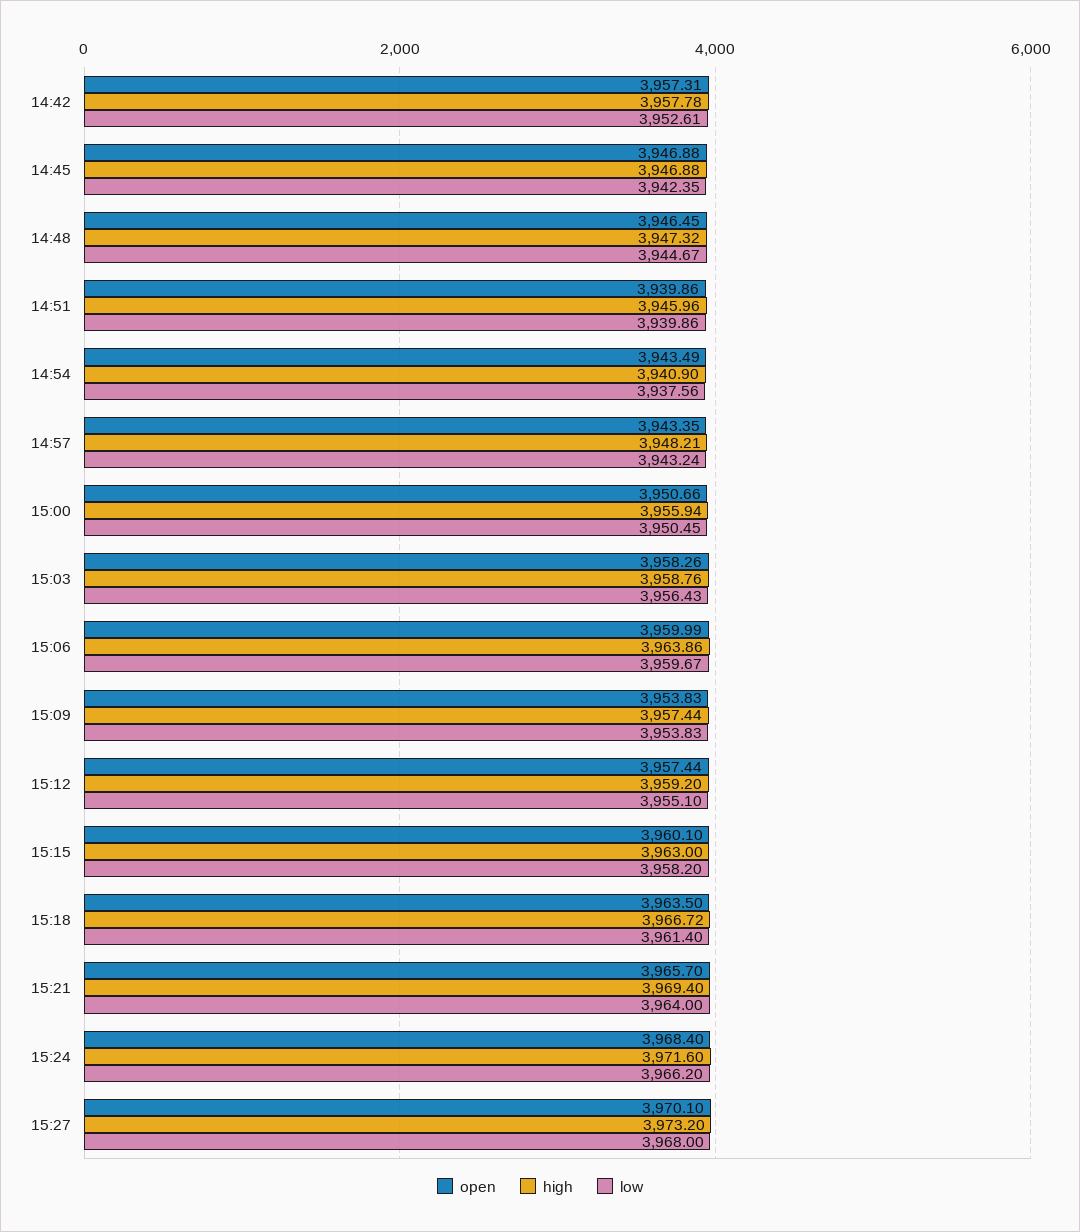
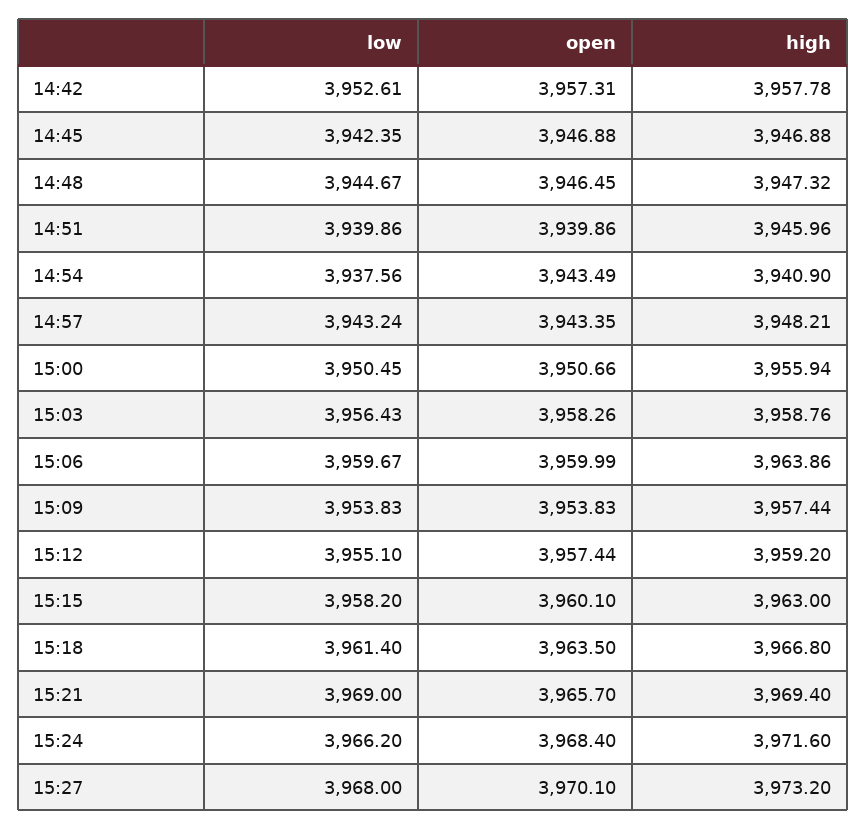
high, 15:18: 3966.72 -> 3966.8
low, 15:21: 3964 -> 3969

